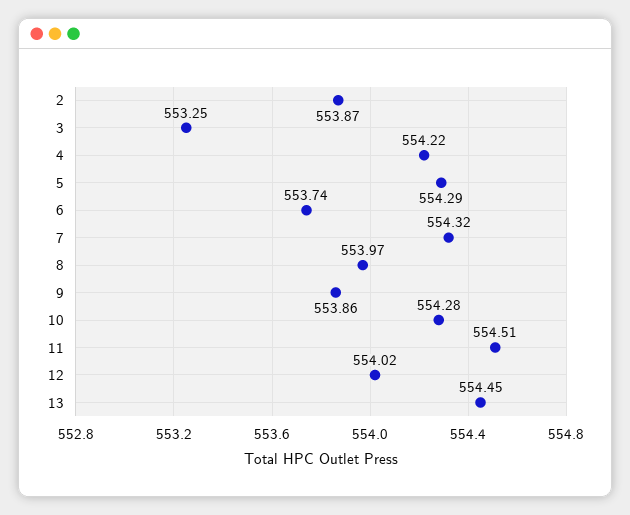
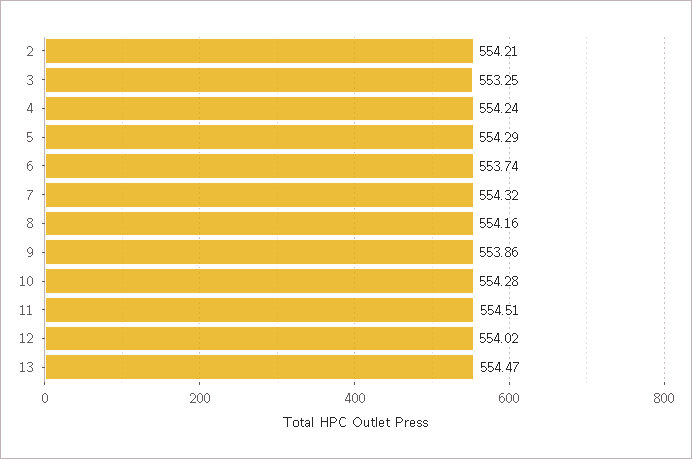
2: 553.87 -> 554.21
4: 554.22 -> 554.24
8: 553.97 -> 554.16
13: 554.45 -> 554.47

